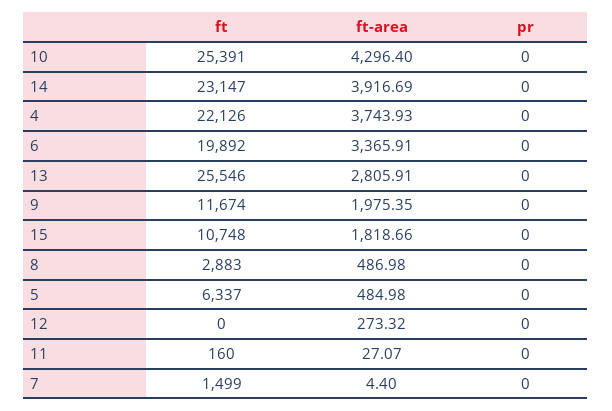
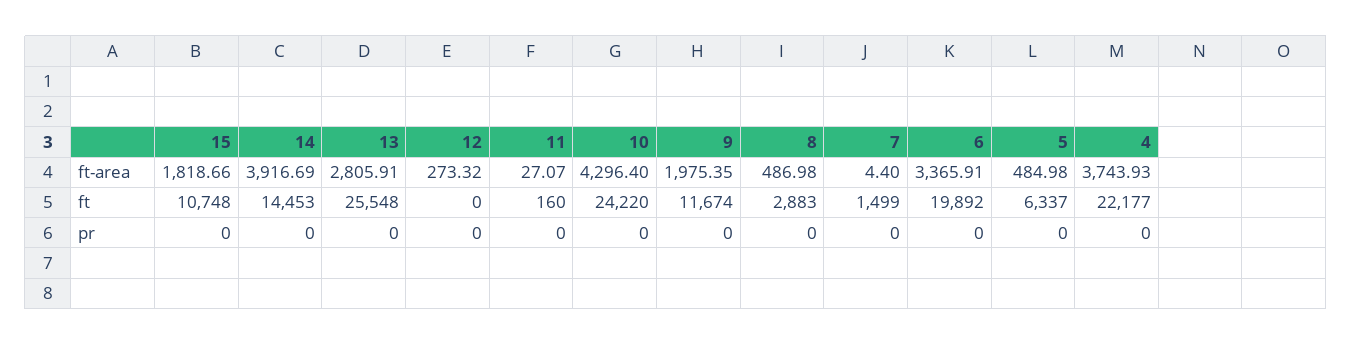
ft, 10: 25391 -> 24220
ft, 14: 23147 -> 14453
ft, 4: 22126 -> 22177
ft, 13: 25546 -> 25548

